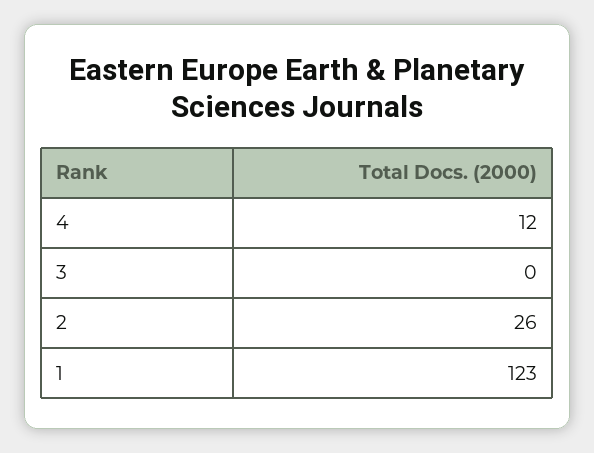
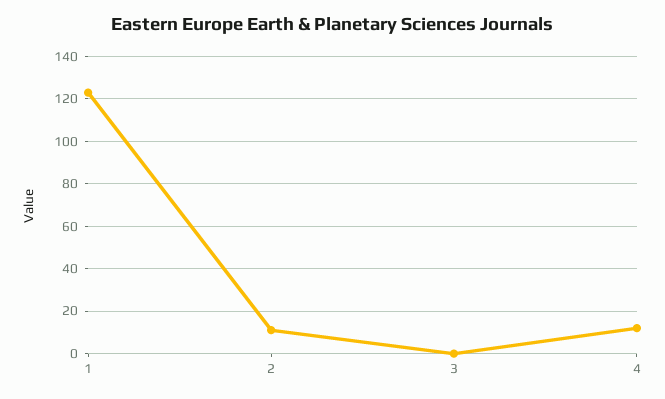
2: 26 -> 10

